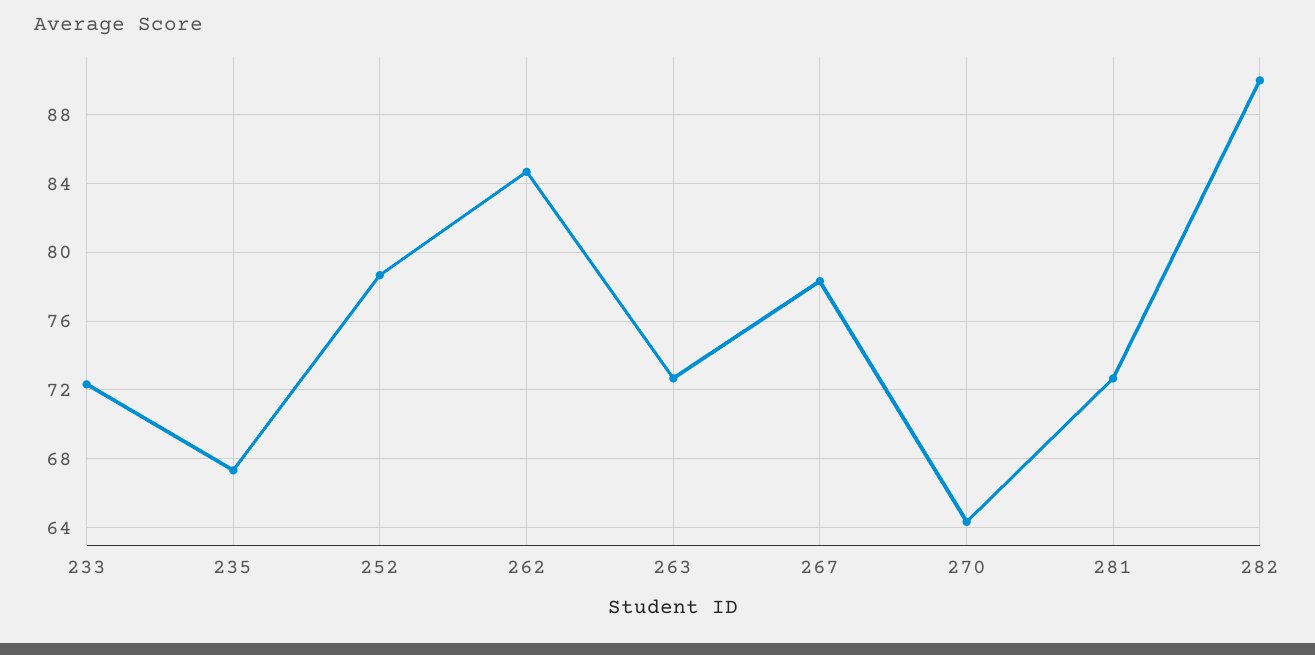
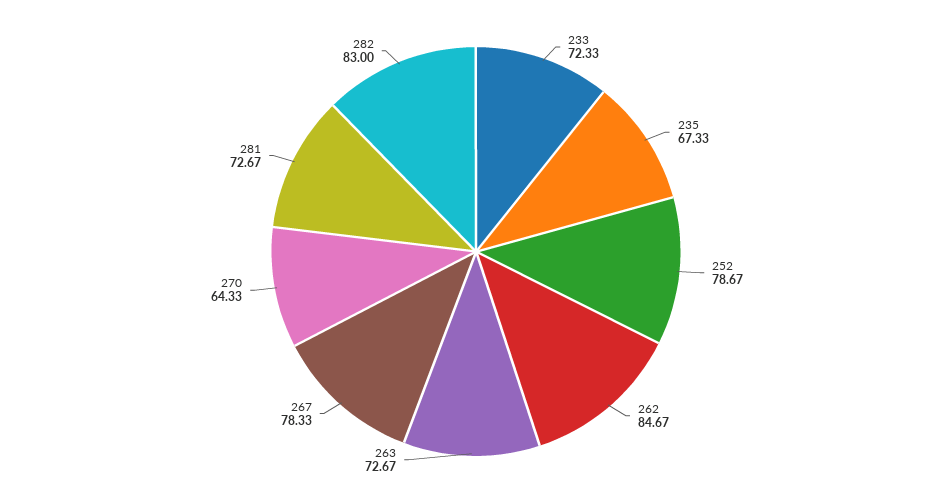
282: 90 -> 83

